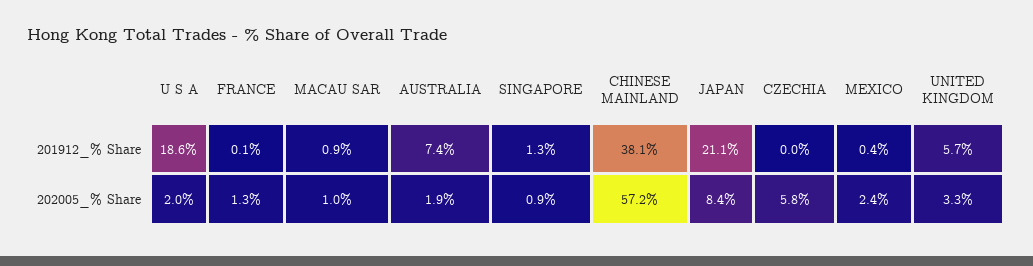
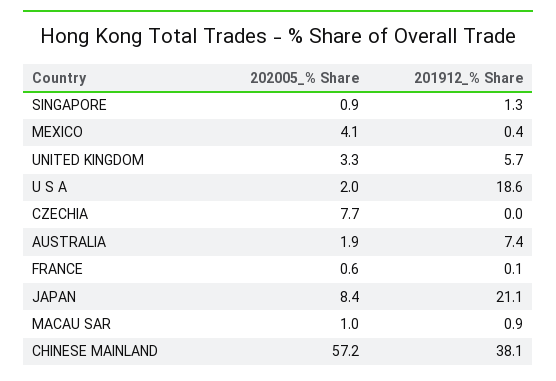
FRANCE, 202005_% Share: 1.3 -> 0.6
CZECHIA, 202005_% Share: 5.8 -> 7.7
MEXICO, 202005_% Share: 2.4 -> 4.1

